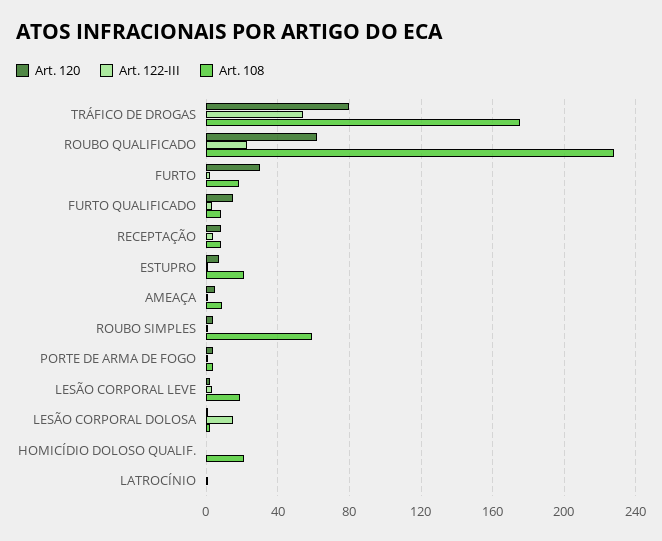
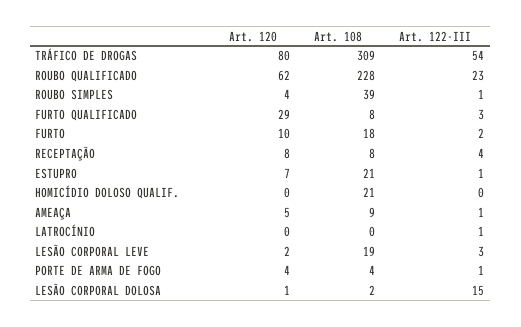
Art. 108, TRÁFICO DE DROGAS: 175 -> 309
Art. 120, FURTO: 30 -> 10
Art. 120, FURTO QUALIFICADO: 15 -> 29
Art. 108, ROUBO SIMPLES: 60 -> 39

